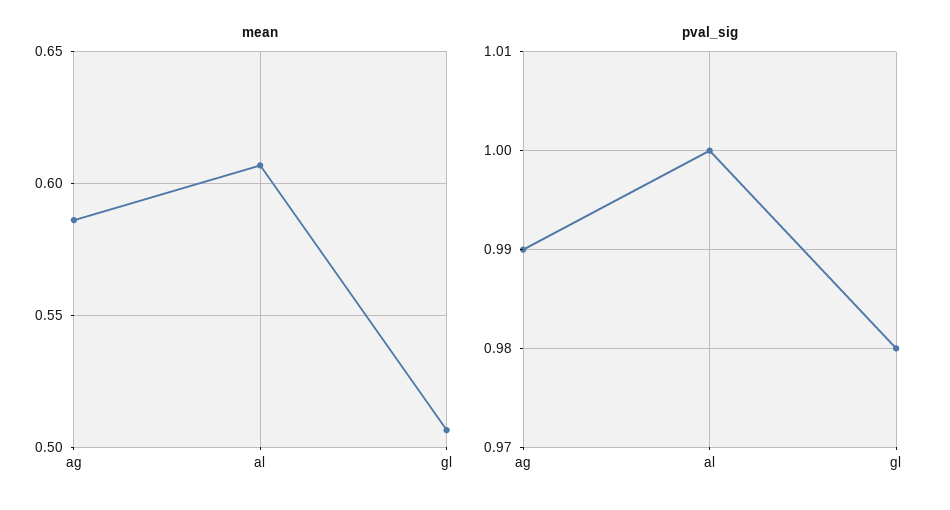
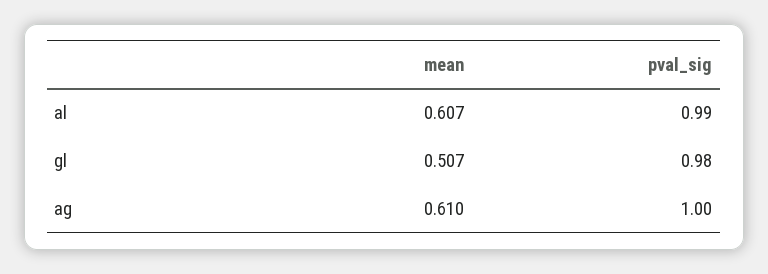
mean, ag: 0.585 -> 0.61
pval_sig, ag: 0.99 -> 1
pval_sig, al: 1 -> 0.99

